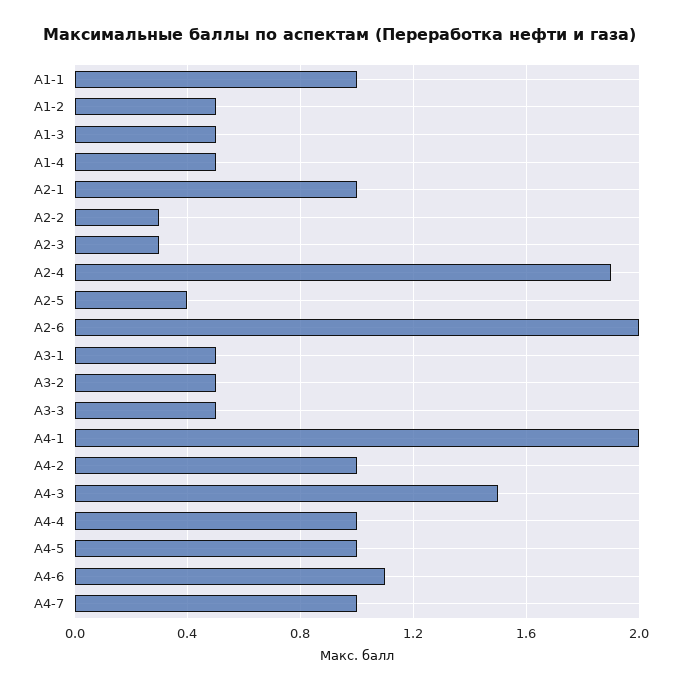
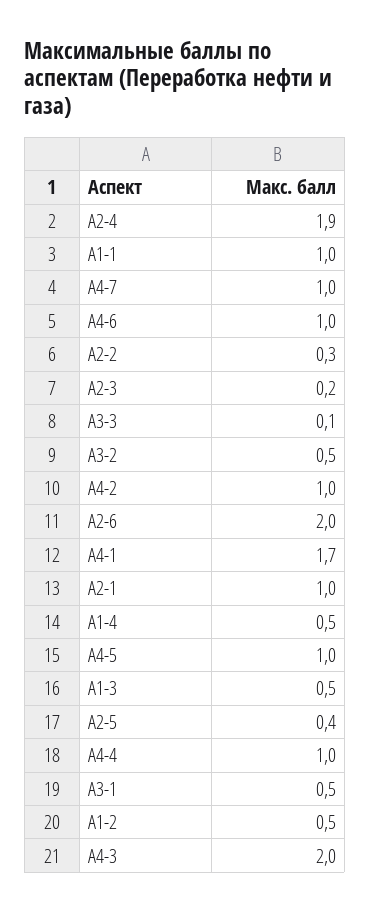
А2-3: 0.3 -> 0.2
А3-3: 0.5 -> 0.1
А4-1: 2 -> 1.7
А4-3: 1.5 -> 2
А4-6: 1.1 -> 1

